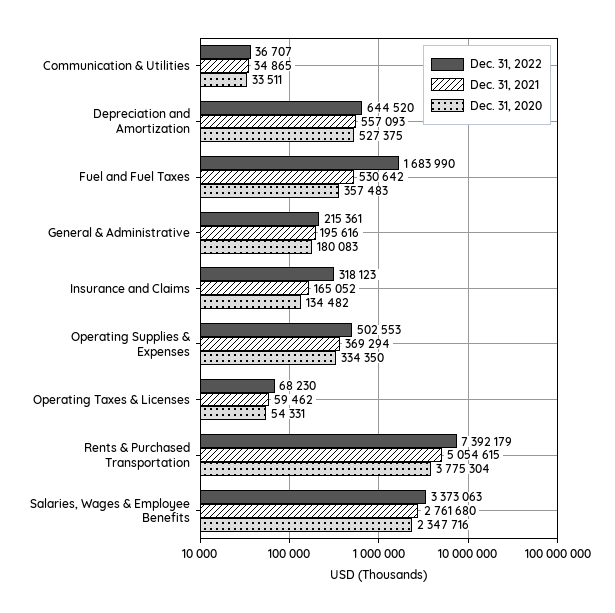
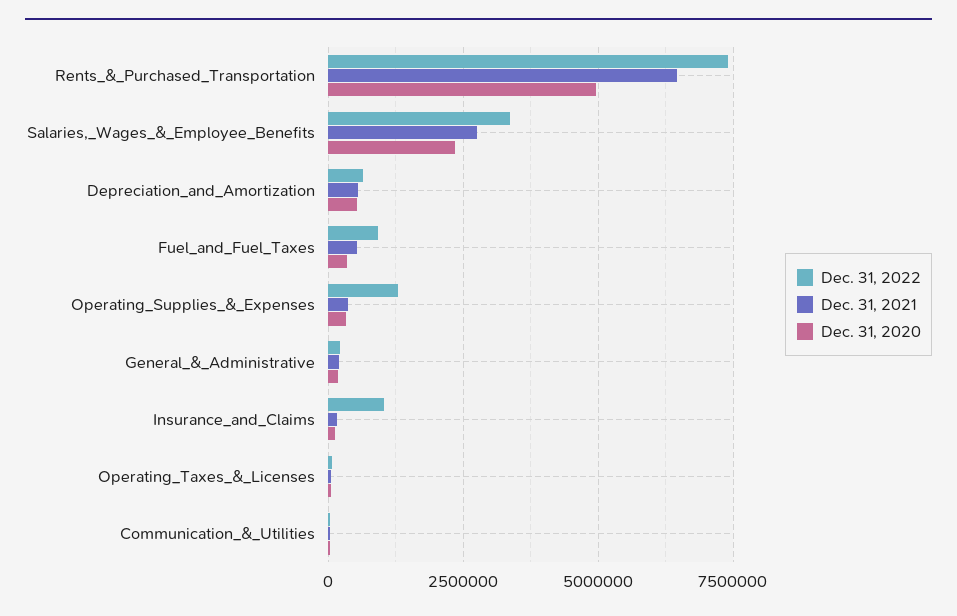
Dec. 31, 2022, Fuel and Fuel Taxes: 1683990 -> 1000000
Dec. 31, 2022, Insurance and Claims: 318123 -> 1000000
Dec. 31, 2022, Operating Supplies & Expenses: 502553 -> 1250000
Dec. 31, 2021, Rents & Purchased Transportation: 5054615 -> 6500000
Dec. 31, 2020, Rents & Purchased Transportation: 3775304 -> 5000000

